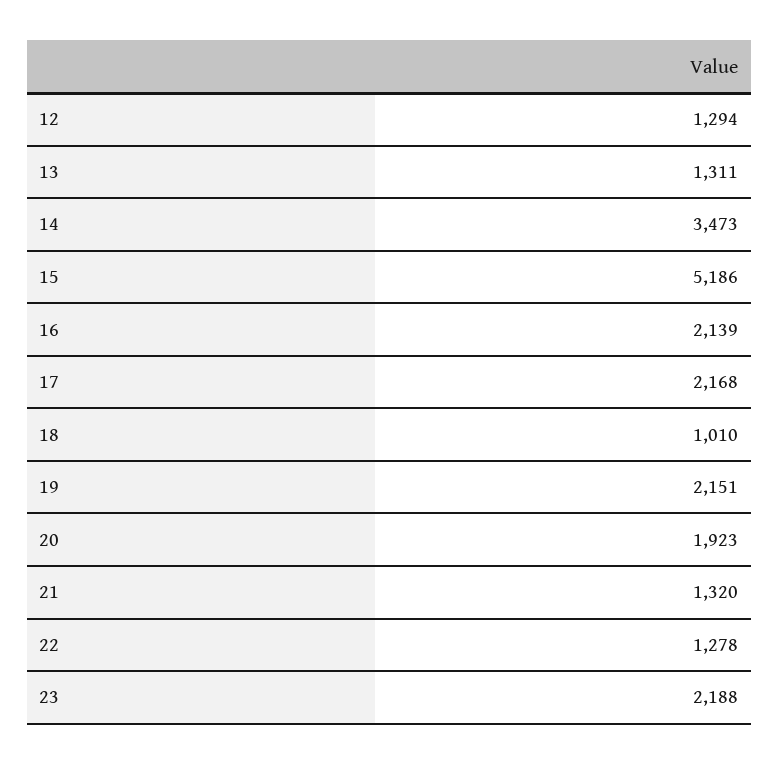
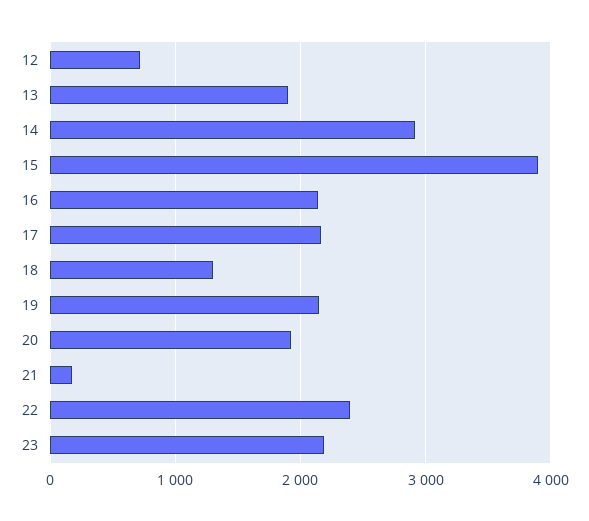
12: 1294 -> 700
13: 1311 -> 1900
14: 3473 -> 2900
15: 5186 -> 3900
18: 1010 -> 1300
21: 1320 -> 200
22: 1278 -> 2400

